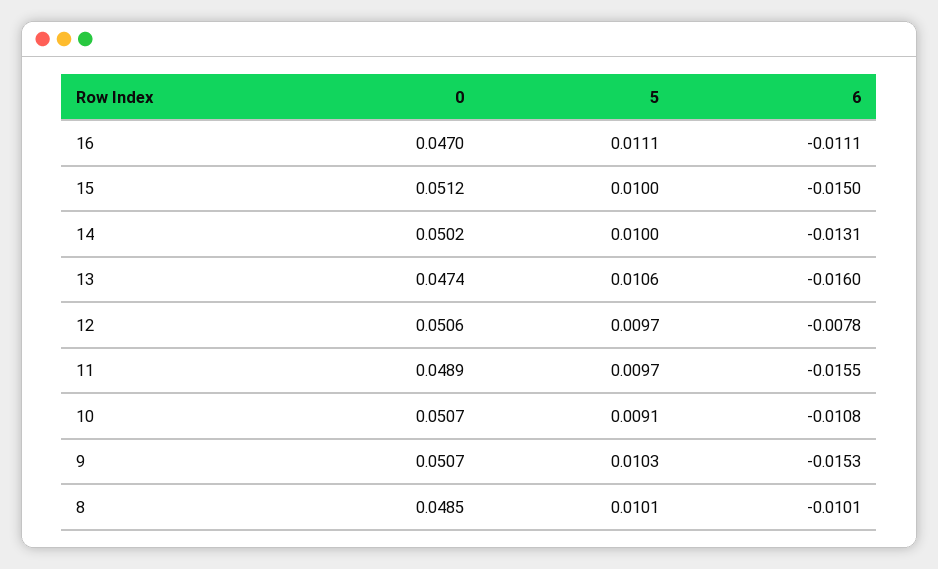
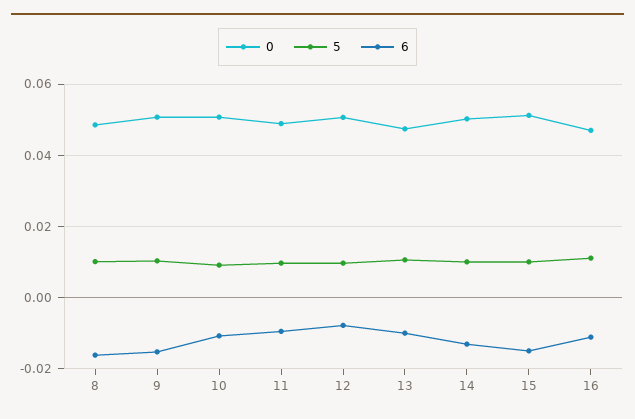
6, 13: -0.016 -> -0.01
6, 11: -0.0155 -> -0.01
6, 8: -0.0101 -> -0.016

